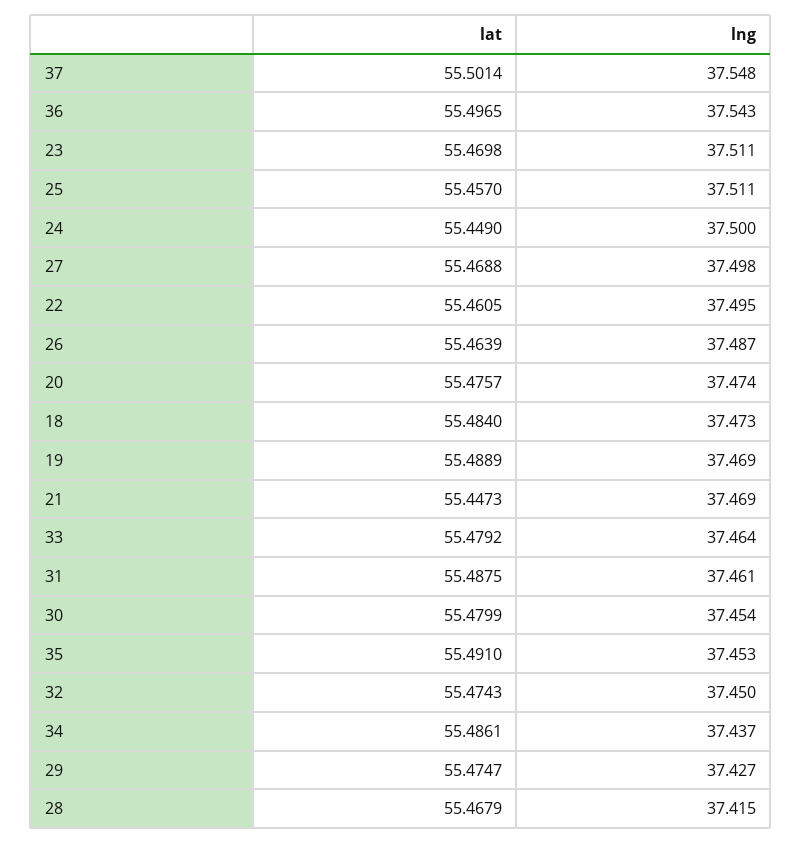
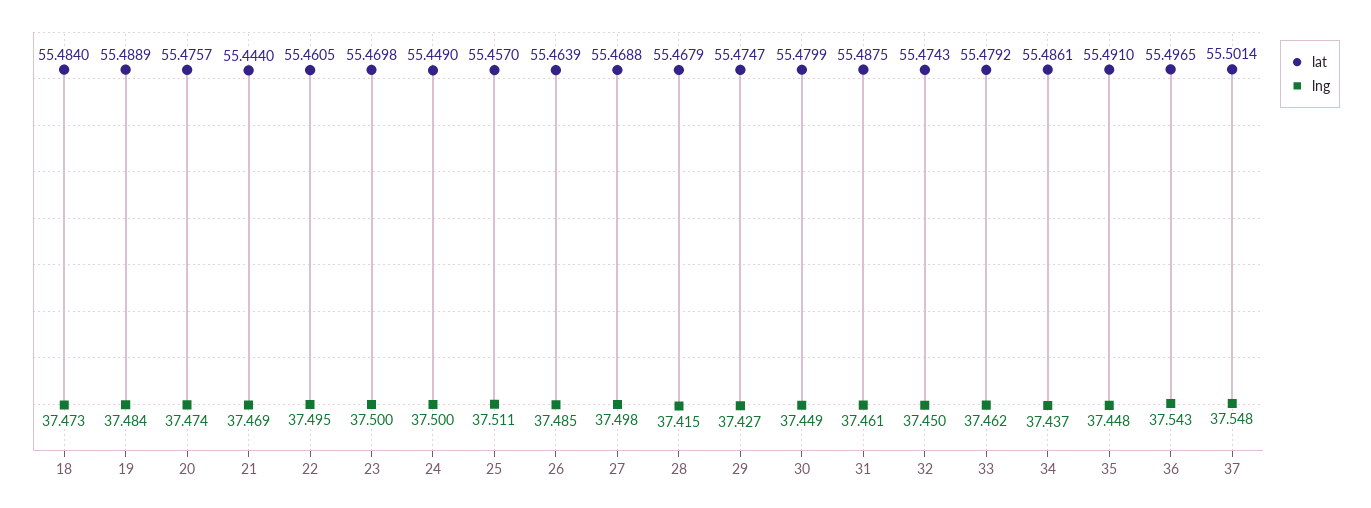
lng, 23: 37.511 -> 37.5
lng, 26: 37.487 -> 37.485
lng, 19: 37.469 -> 37.484
lat, 21: 55.4473 -> 55.444
lng, 33: 37.464 -> 37.462
lng, 30: 37.454 -> 37.449
lng, 35: 37.453 -> 37.448

